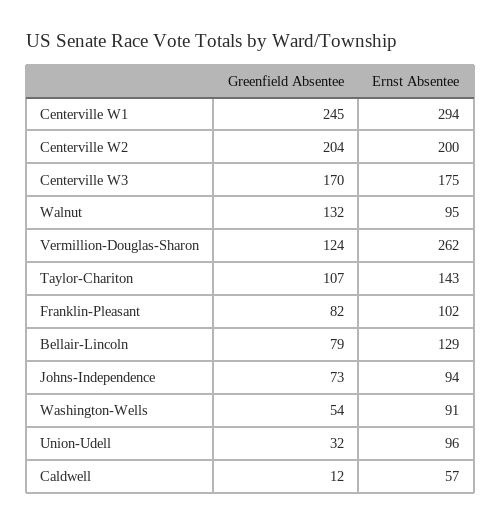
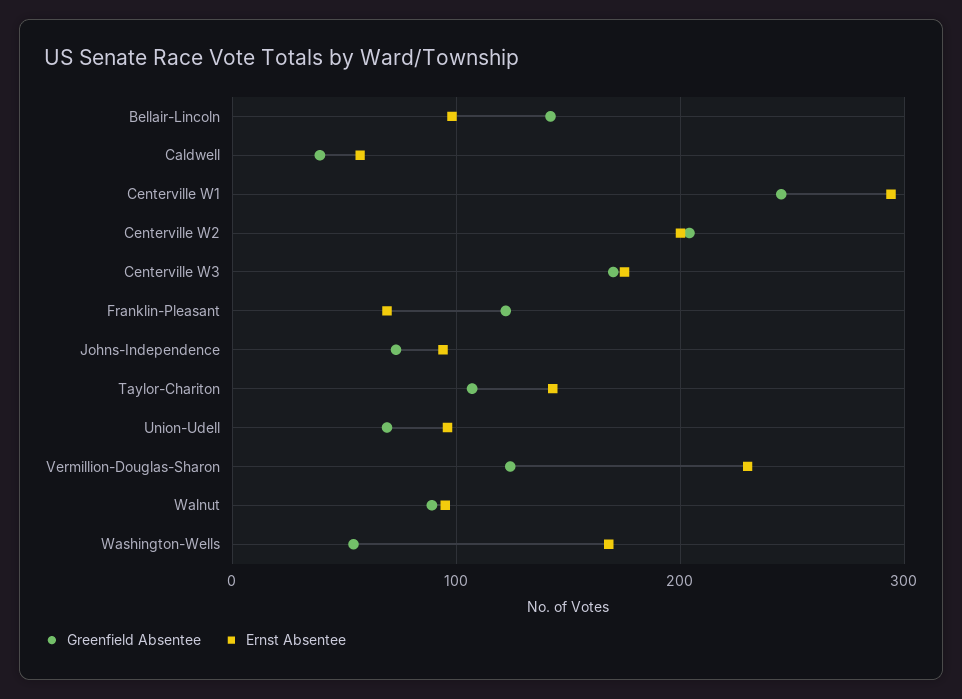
Greenfield Absentee, Walnut: 132 -> 90
Ernst Absentee, Vermillion-Douglas-Sharon: 262 -> 230
Greenfield Absentee, Franklin-Pleasant: 82 -> 120
Ernst Absentee, Franklin-Pleasant: 102 -> 70
Greenfield Absentee, Bellair-Lincoln: 79 -> 140
Ernst Absentee, Bellair-Lincoln: 129 -> 100
Ernst Absentee, Washington-Wells: 91 -> 170
Greenfield Absentee, Union-Udell: 32 -> 70
Greenfield Absentee, Caldwell: 12 -> 40

